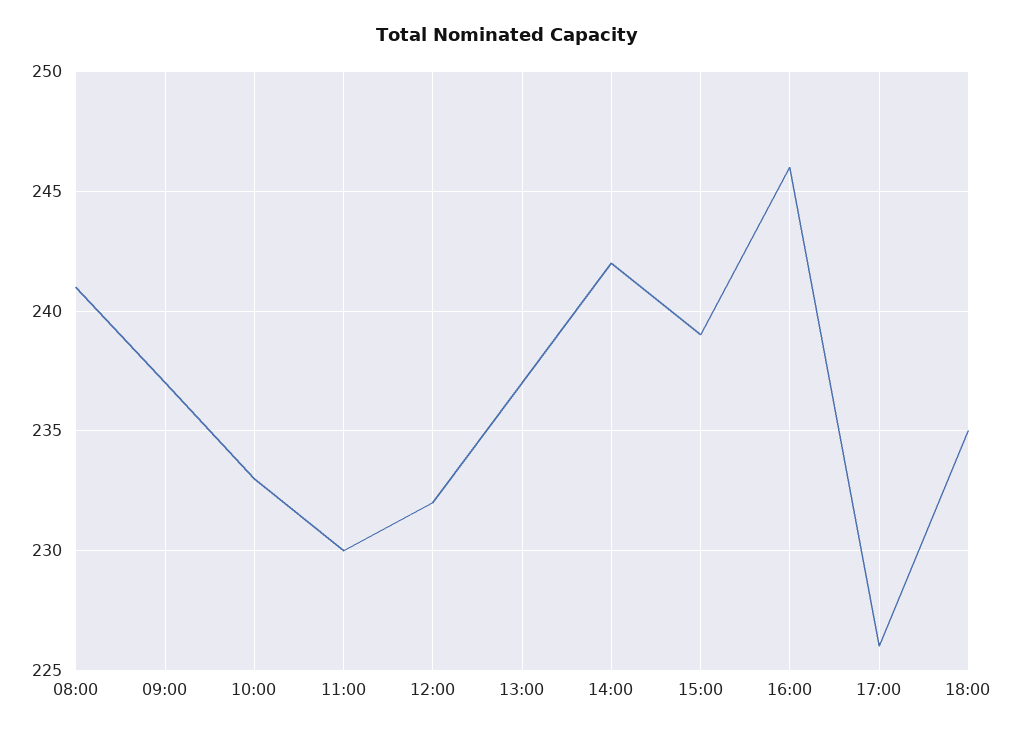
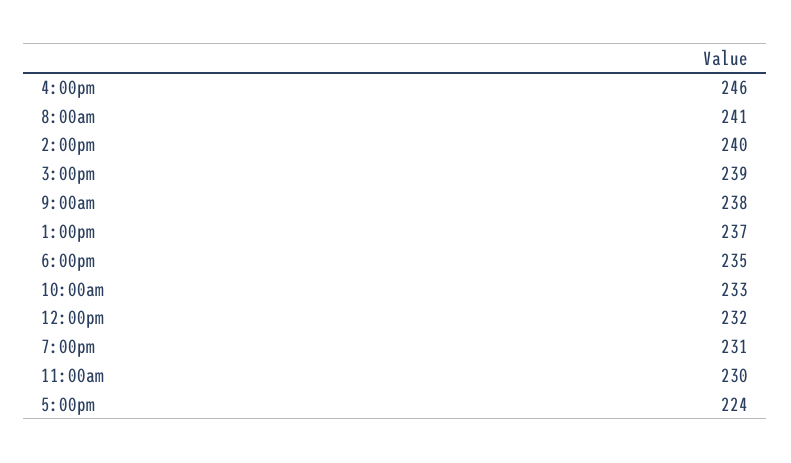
09:00: 237 -> 238
14:00: 242 -> 240
17:00: 226 -> 224
7:00pm: none -> 231

